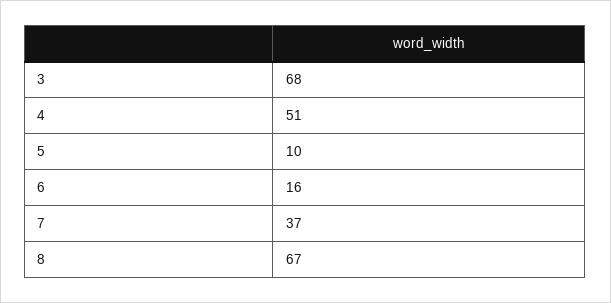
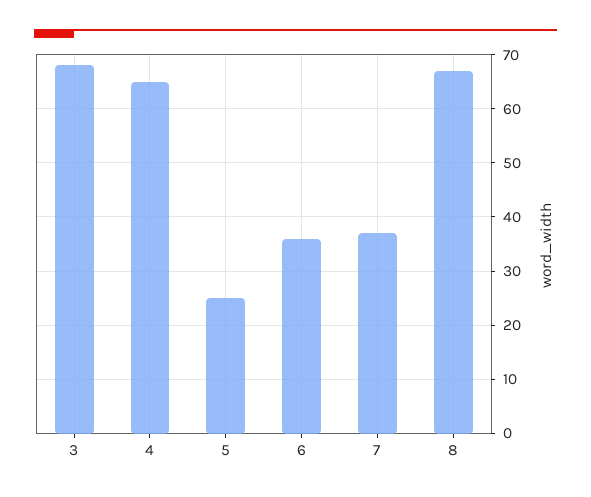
4: 51 -> 65
5: 10 -> 25
6: 16 -> 35

